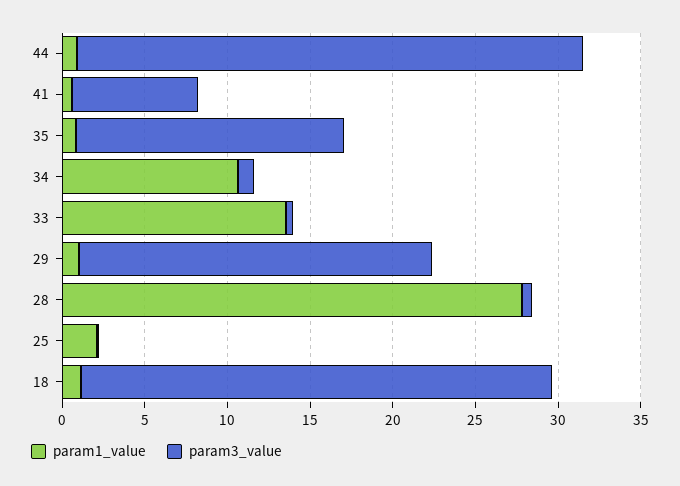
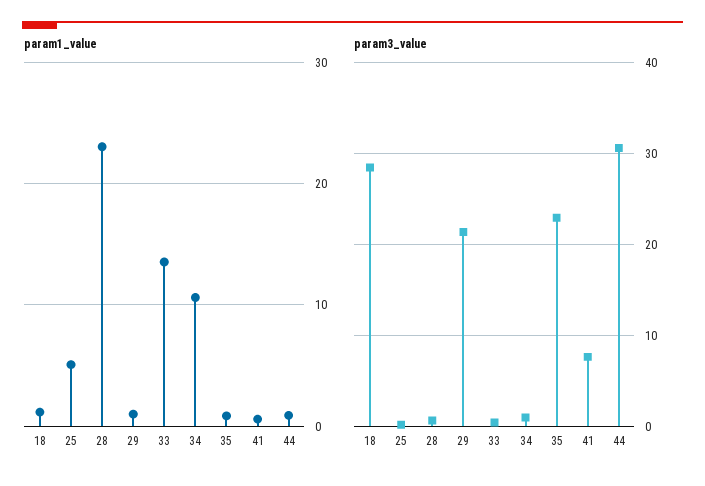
param3_value, 35: 16 -> 23
param1_value, 28: 28 -> 23
param1_value, 25: 2 -> 5

